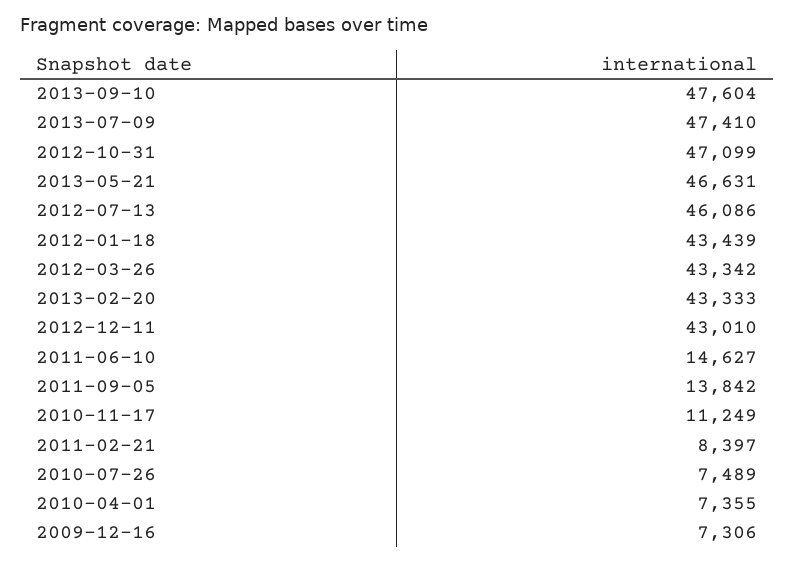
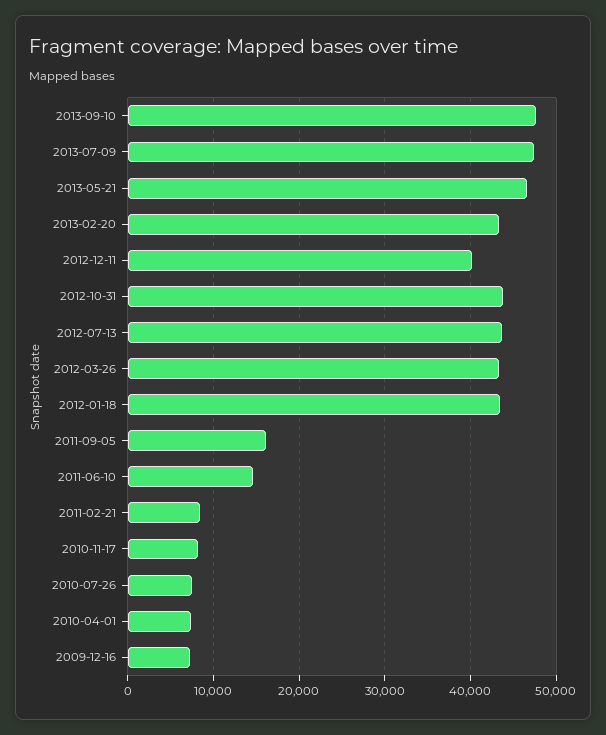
2012-10-31: 47099 -> 44000
2012-07-13: 46086 -> 44000
2012-12-11: 43010 -> 40000
2011-09-05: 13842 -> 16000
2010-11-17: 11249 -> 8000

